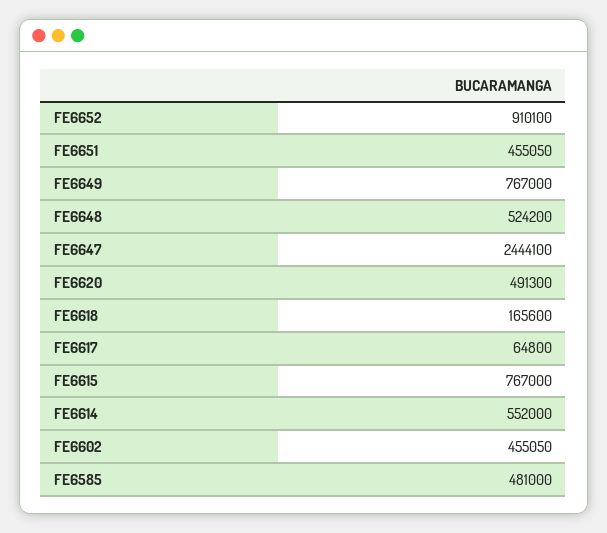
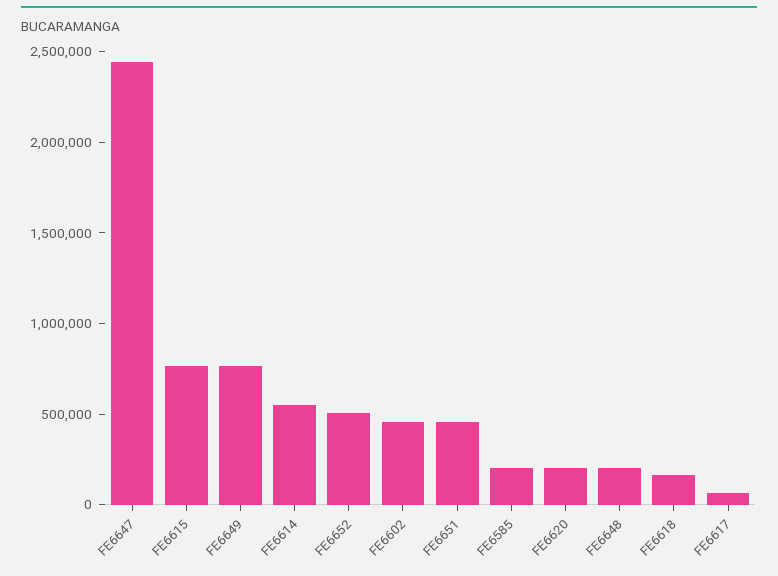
FE6652: 910100 -> 500000
FE6648: 524200 -> 200000
FE6620: 491300 -> 200000
FE6585: 481000 -> 200000

